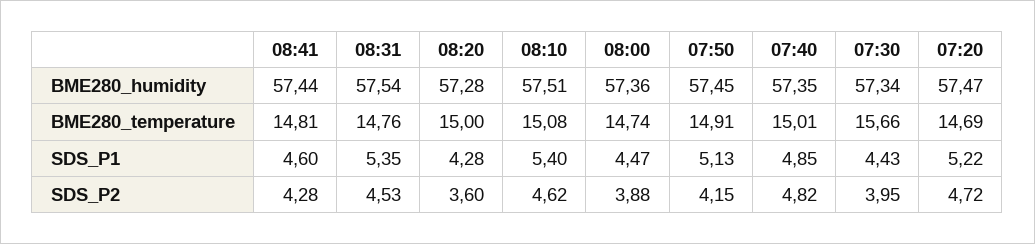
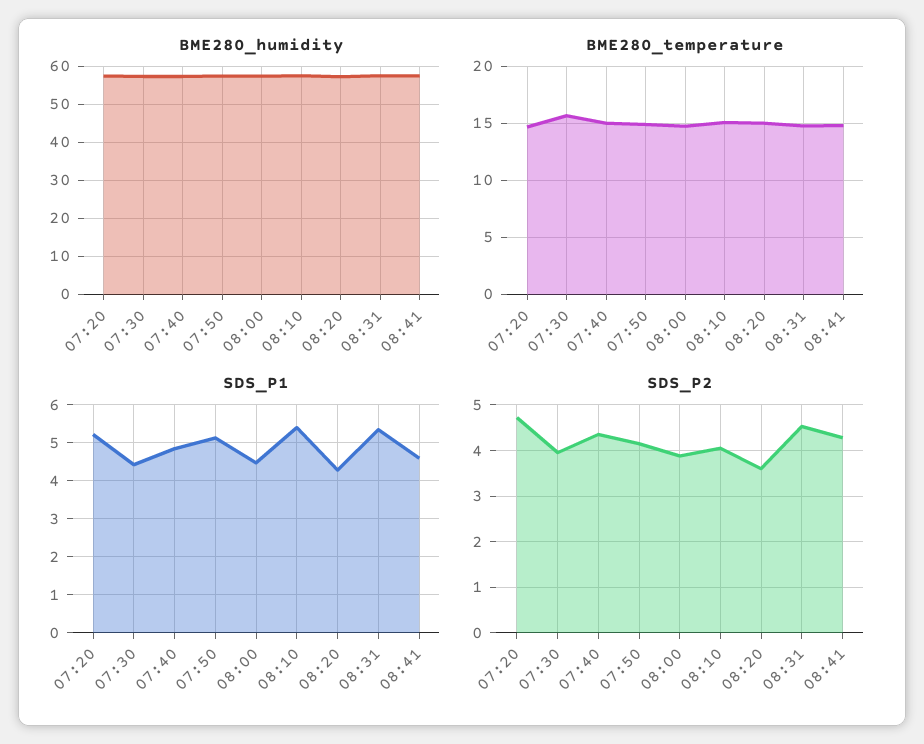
SDS_P2, 08:10: 4.62 -> 4
SDS_P2, 07:40: 4.82 -> 4.4

